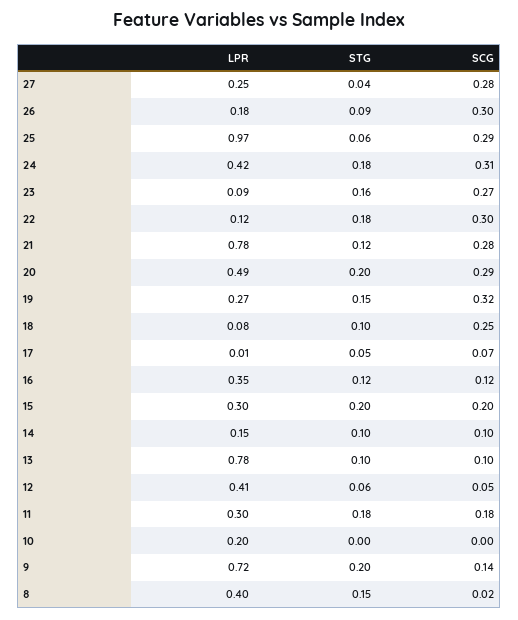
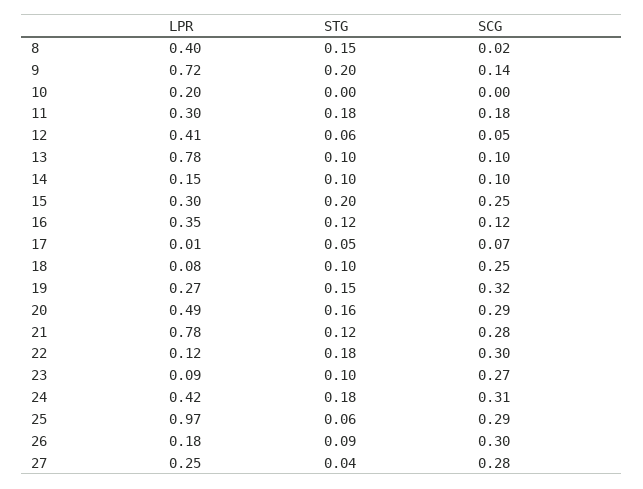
STG, 23: 0.16 -> 0.1
STG, 20: 0.2 -> 0.16
SCG, 15: 0.2 -> 0.25

